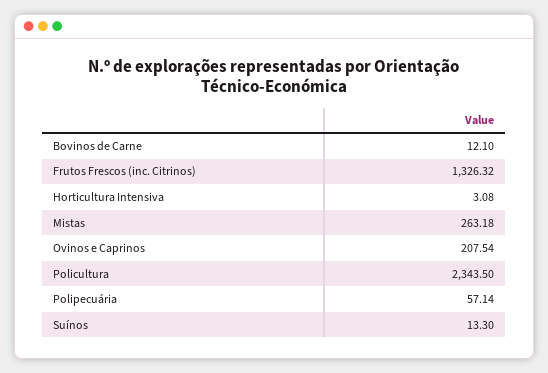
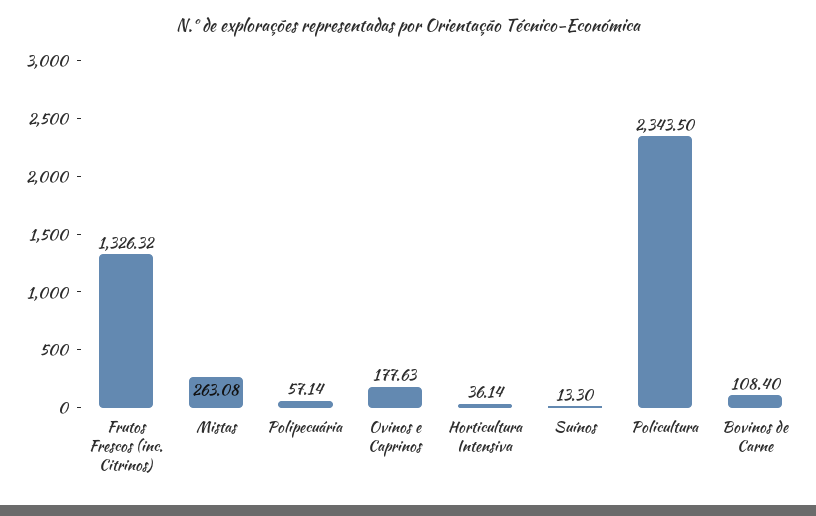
Bovinos de Carne: 12.1 -> 108.4
Horticultura Intensiva: 3.08 -> 36.14
Mistas: 263.18 -> 263.08
Ovinos e Caprinos: 207.54 -> 177.63

